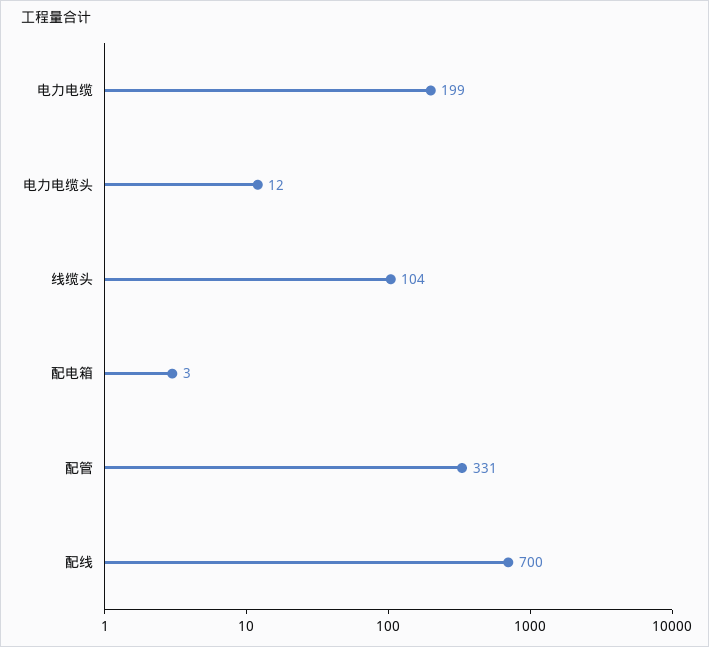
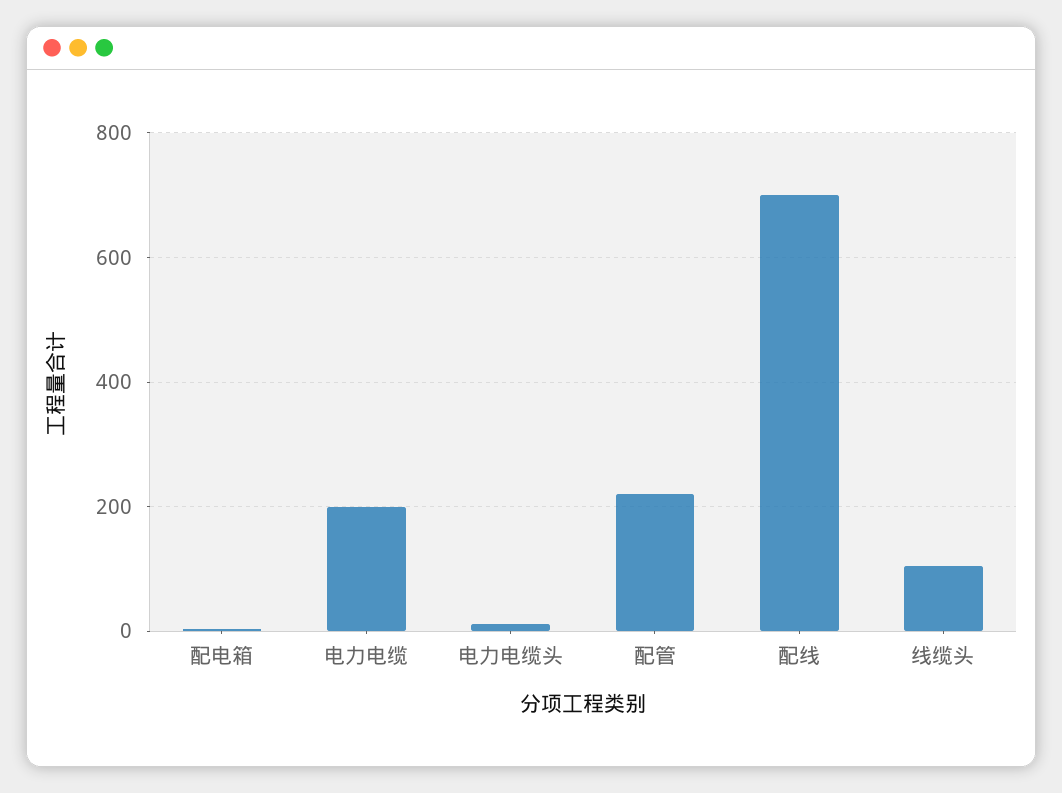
配管: 331 -> 220

